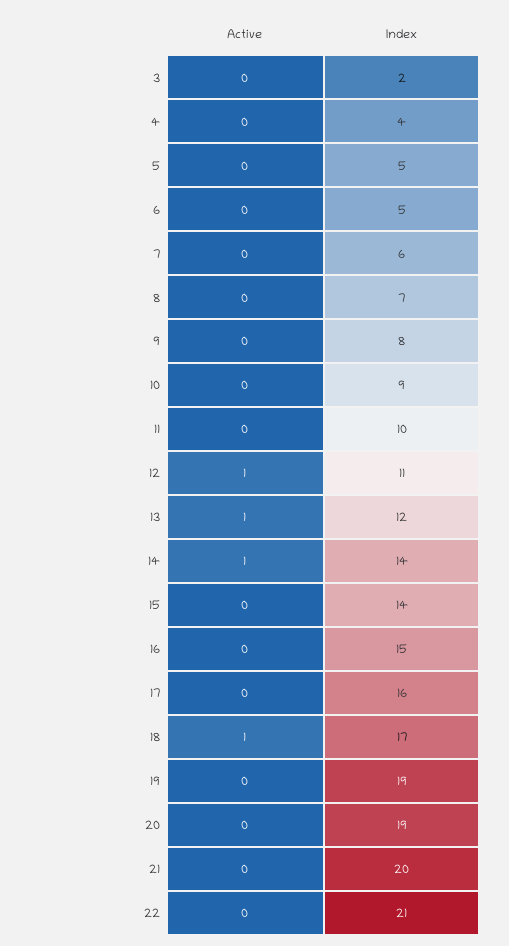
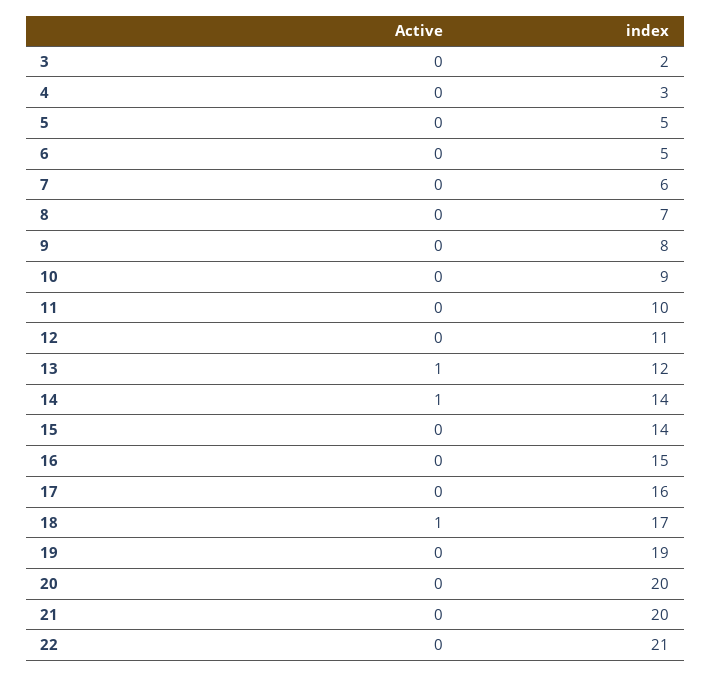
Index, 4: 4 -> 3
Active, 12: 1 -> 0
Index, 20: 19 -> 20

